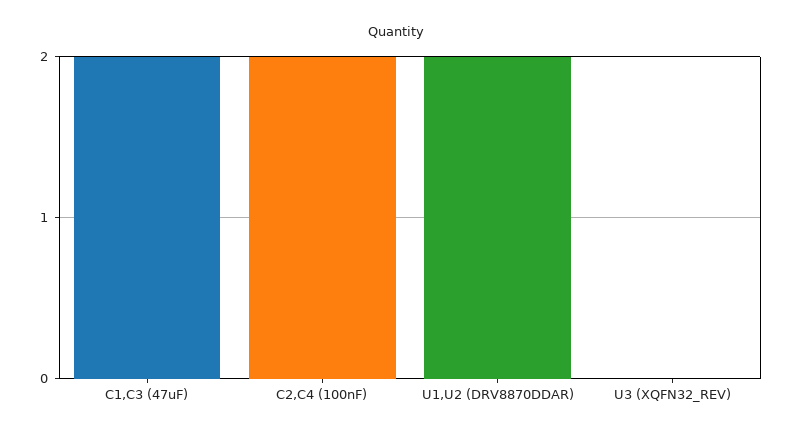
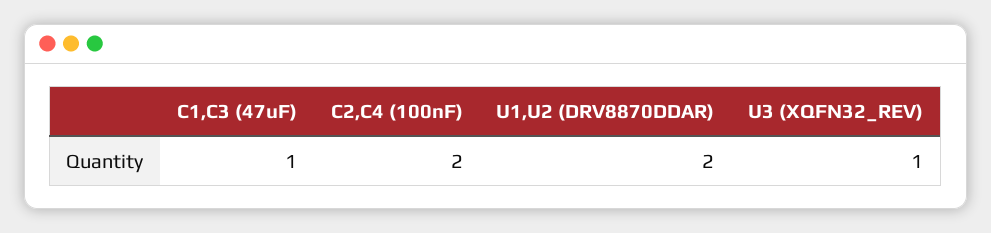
C1,C3 (47uF): 2 -> 1
U3 (XQFN32_REV): 0 -> 1

